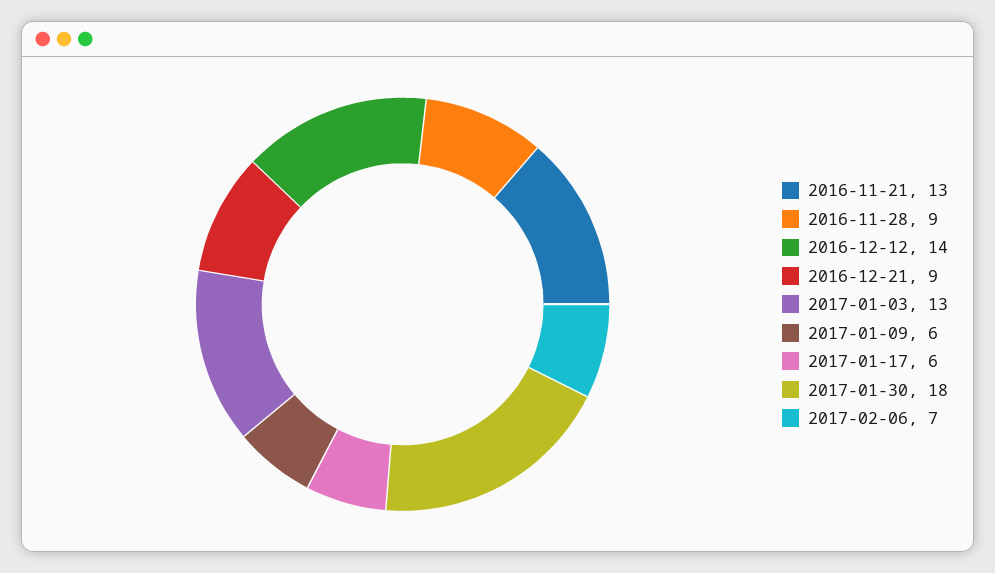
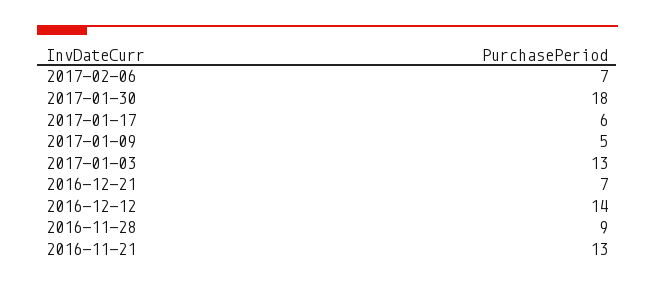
2016-12-21: 9 -> 7
2017-01-09: 6 -> 5

